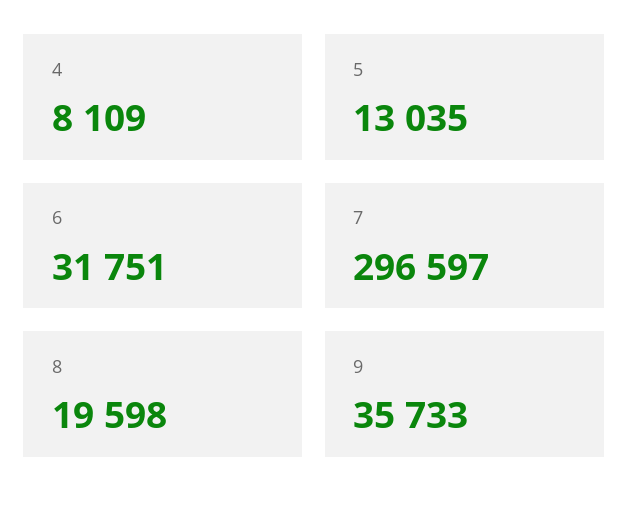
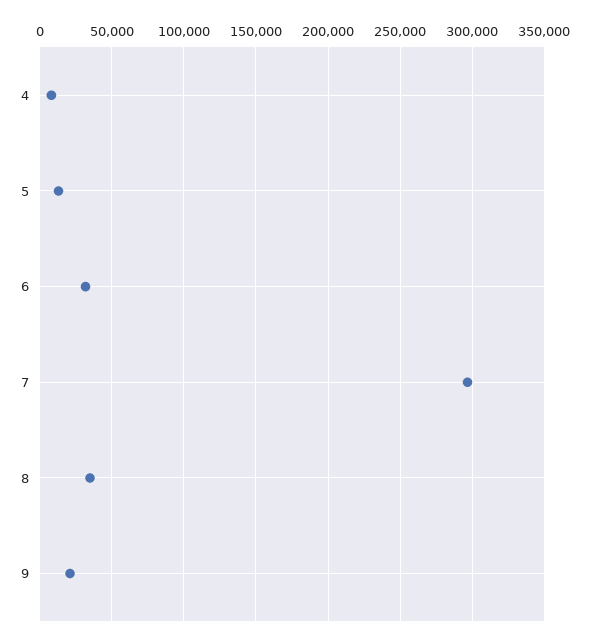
8: 19598 -> 35000
9: 35733 -> 20000

